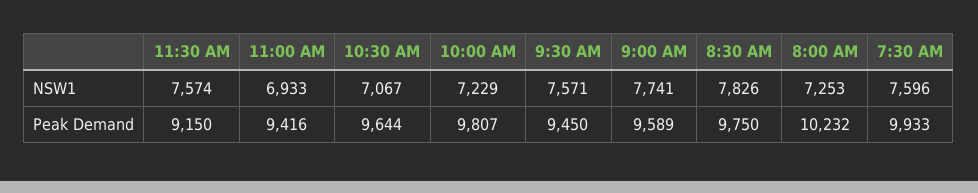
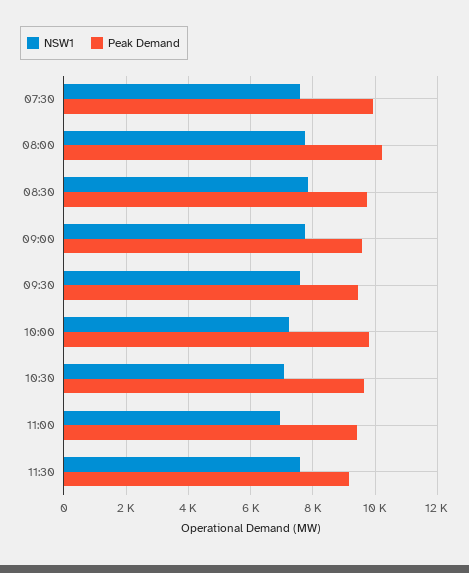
NSW1, 8:00 AM: 7253 -> 7800

